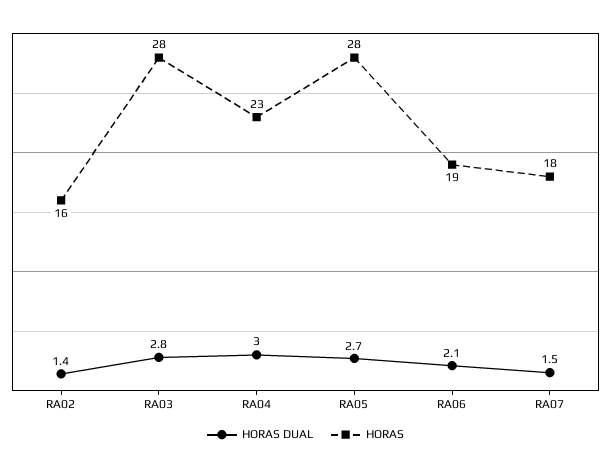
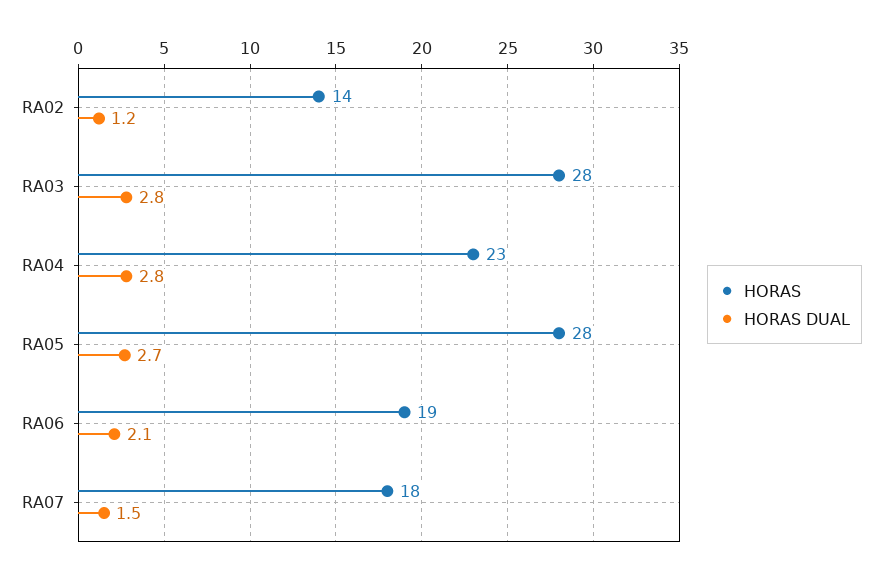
HORAS DUAL, RA02: 1.4 -> 1.2
HORAS, RA02: 16 -> 14
HORAS DUAL, RA04: 3 -> 2.8

